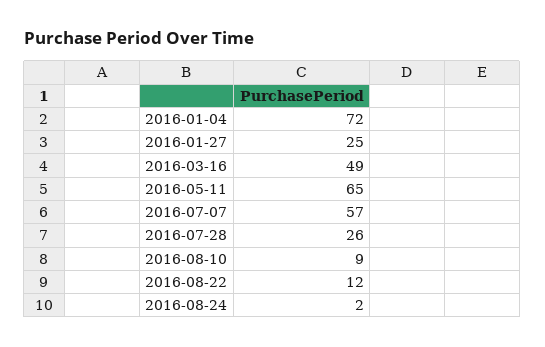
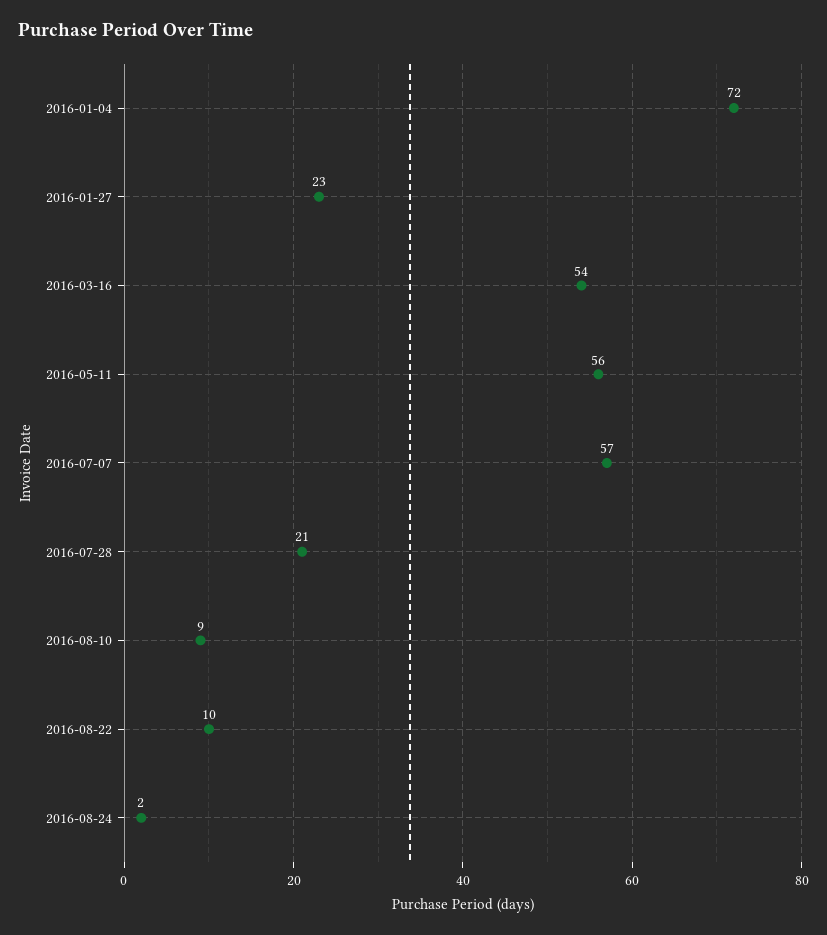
2016-01-27: 25 -> 23
2016-03-16: 49 -> 54
2016-05-11: 65 -> 56
2016-07-28: 26 -> 21
2016-08-22: 12 -> 10

